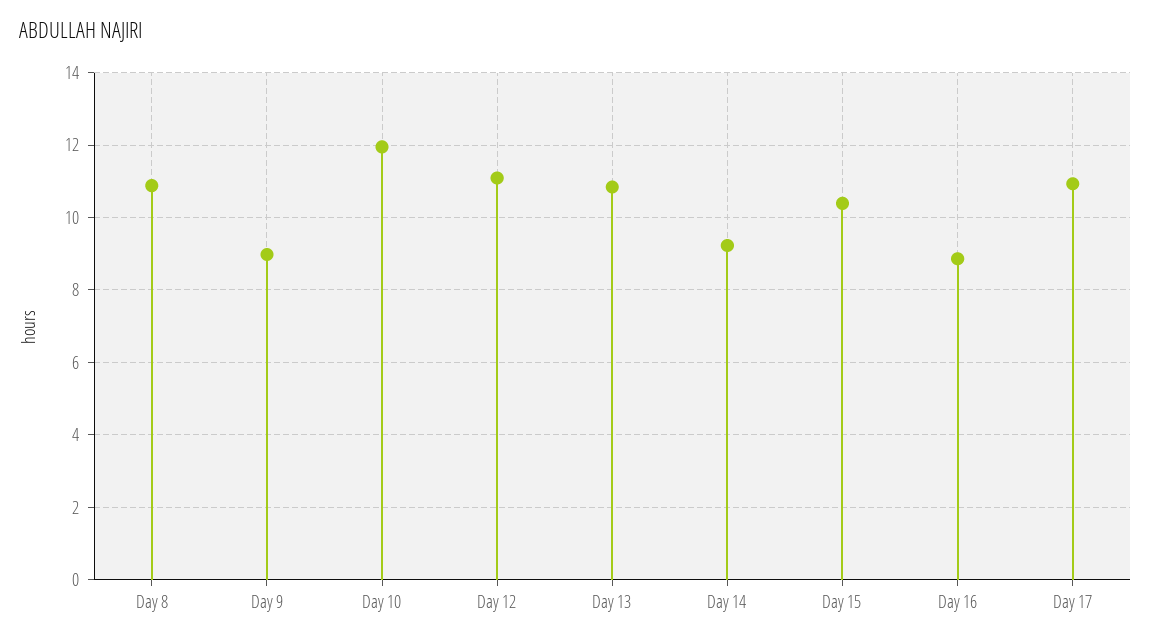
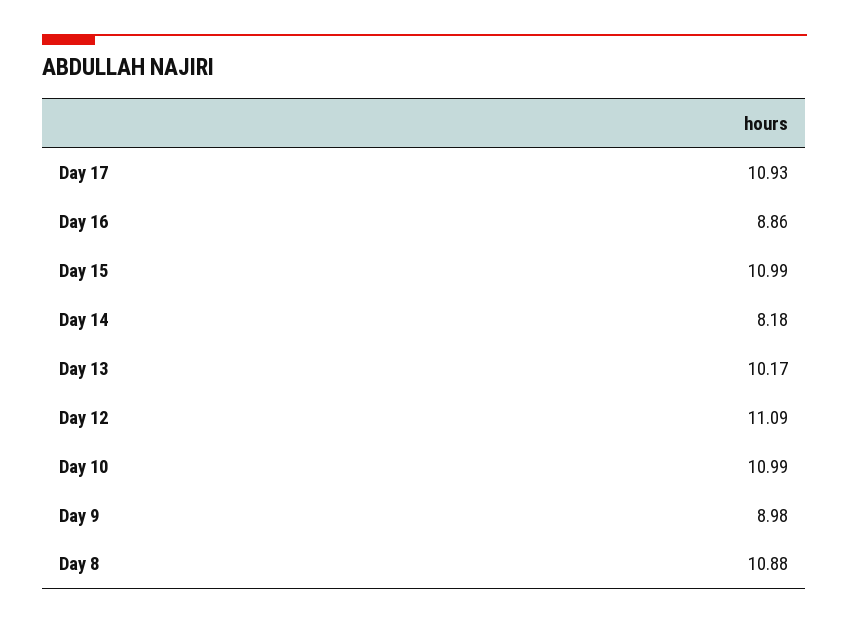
Day 10: 12 -> 10.99
Day 13: 10.8 -> 10.17
Day 14: 9.2 -> 8.18
Day 15: 10.4 -> 10.99

